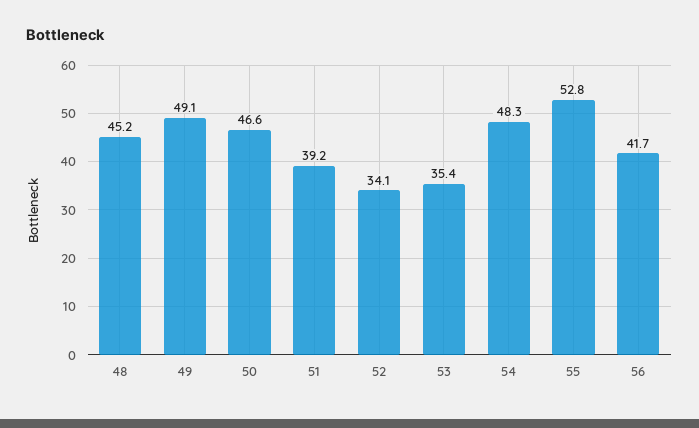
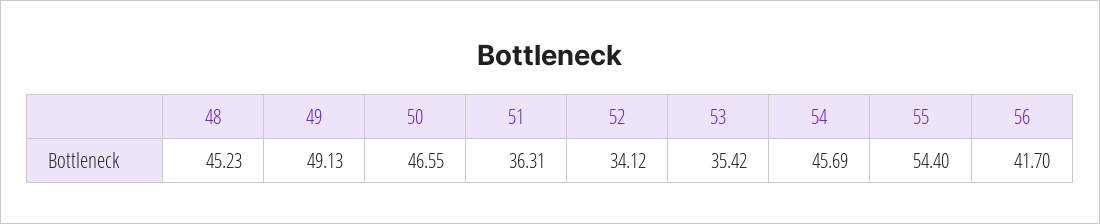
51: 39.2 -> 36.31
54: 48.3 -> 45.69
55: 52.8 -> 54.4

